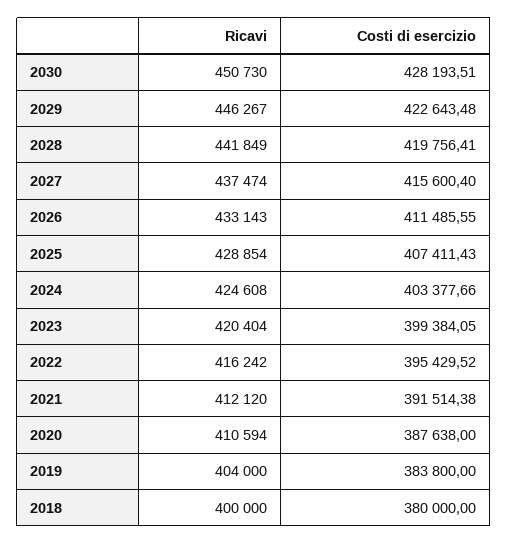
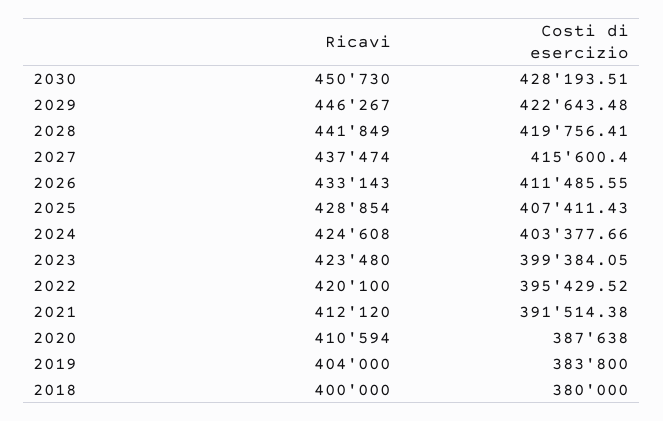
Ricavi, 2023: 420404 -> 423480
Ricavi, 2022: 416242 -> 420100

